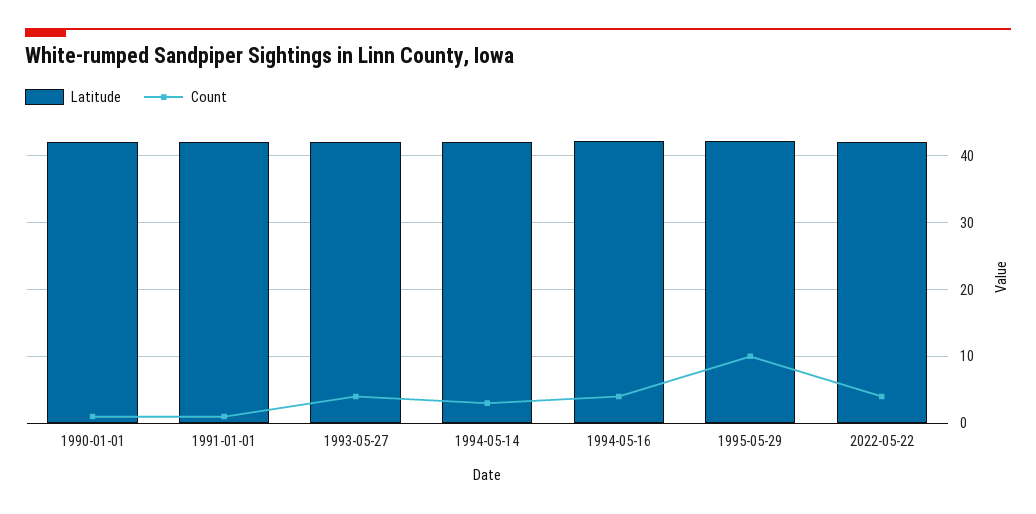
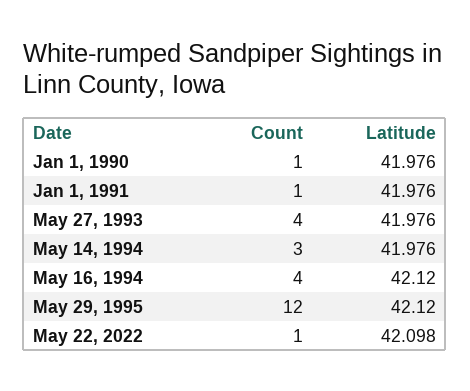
Count, 1995-05-29: 10 -> 12
Count, 2022-05-22: 4 -> 1

